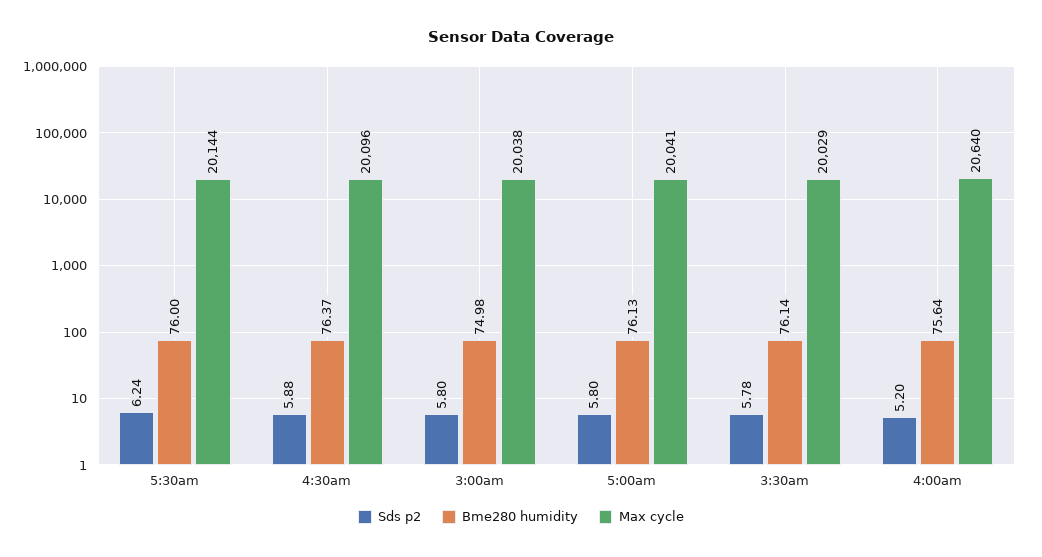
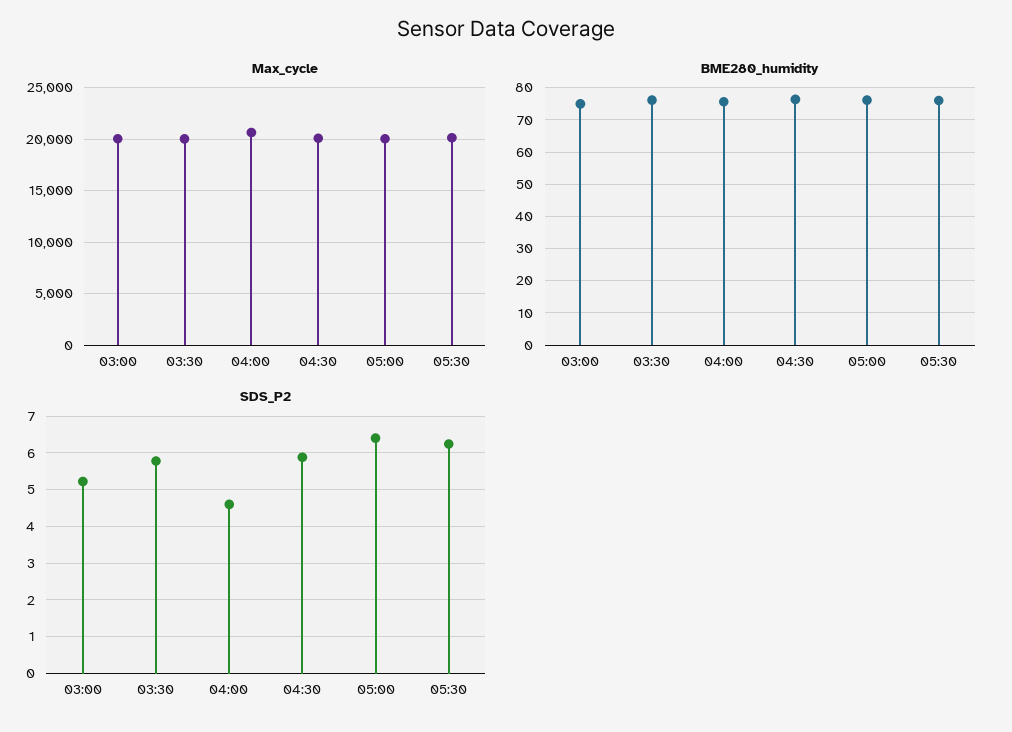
Sds p2, 3:00am: 5.8 -> 5.2
Sds p2, 5:00am: 5.8 -> 6.4
Sds p2, 4:00am: 5.2 -> 4.6

